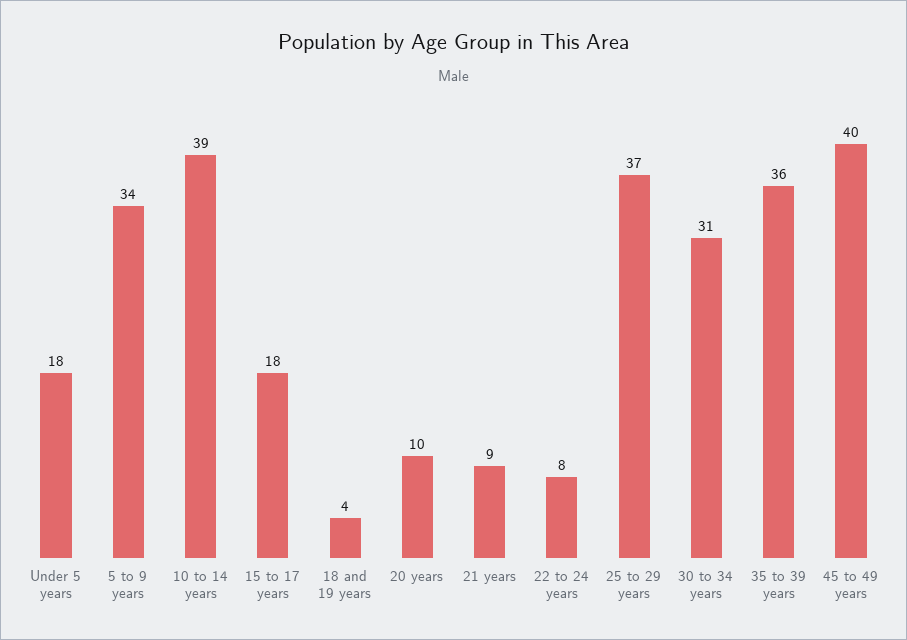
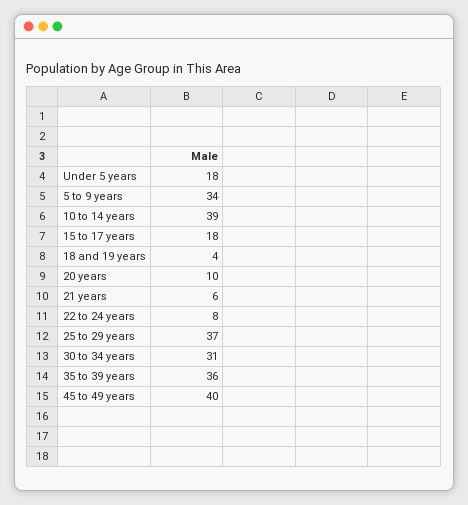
21 years: 9 -> 6

